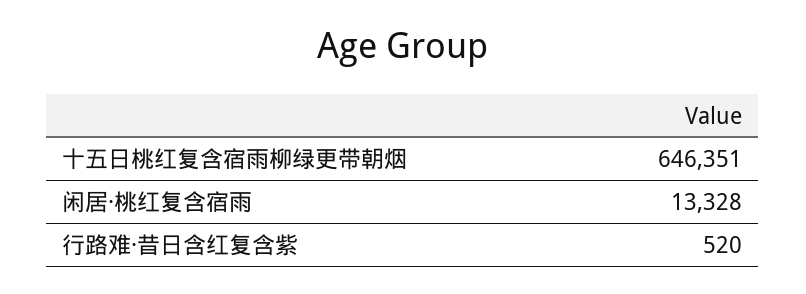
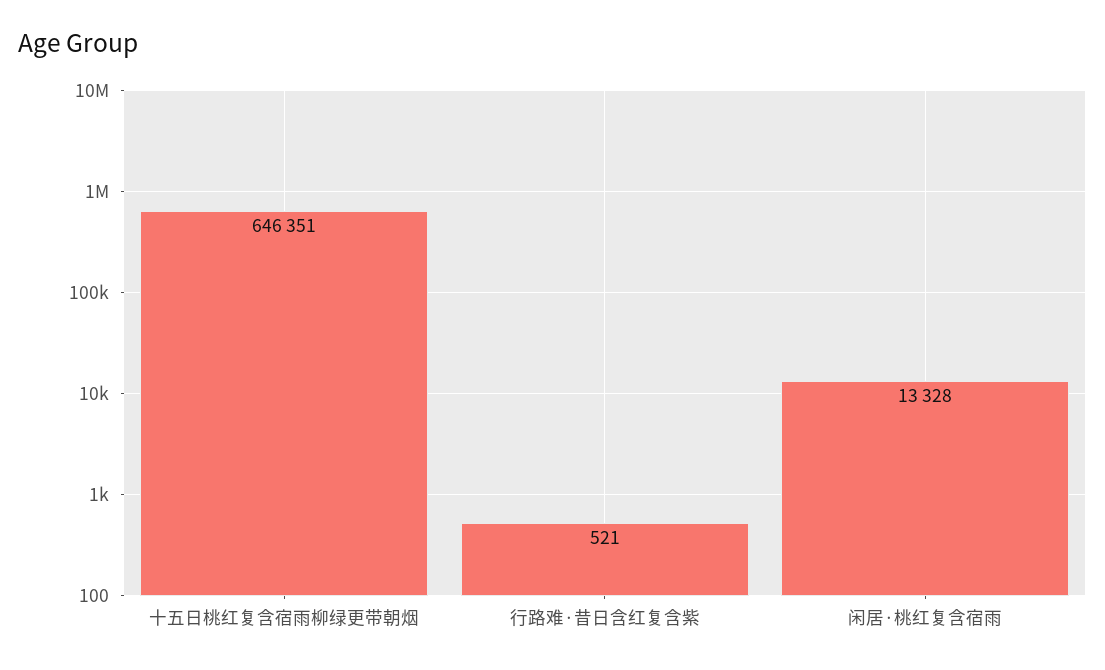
行路难·昔日含红复含紫: 520 -> 521

